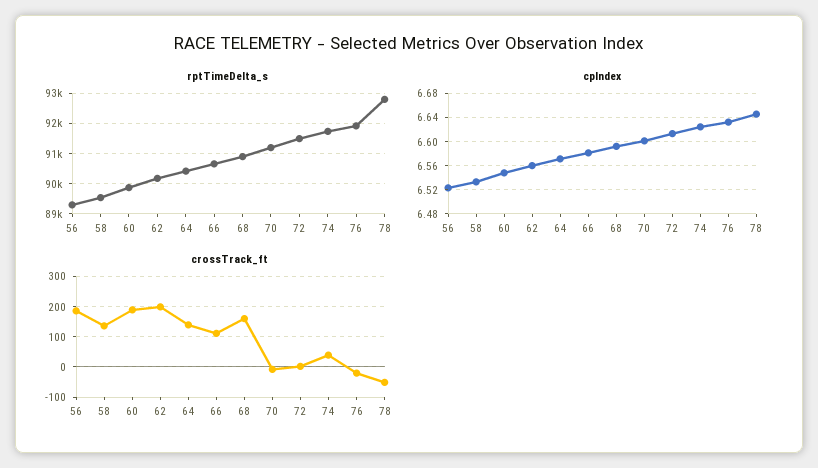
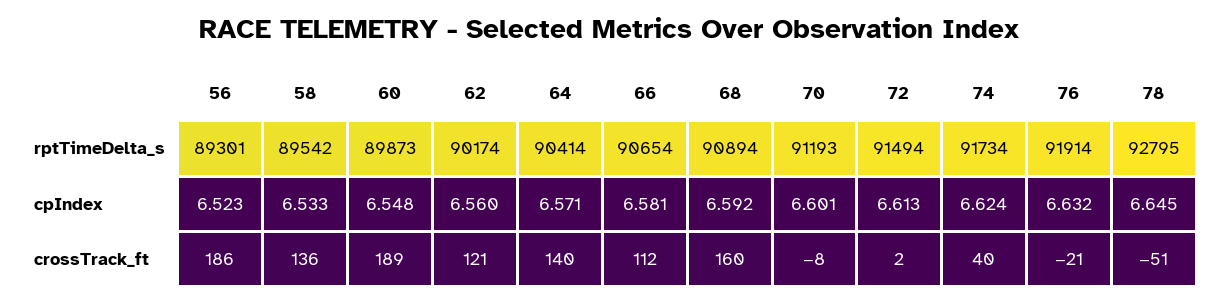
crossTrack_ft, 62: 200 -> 121

